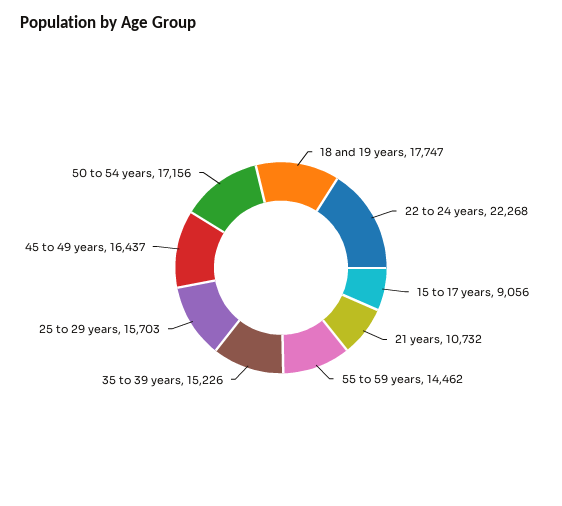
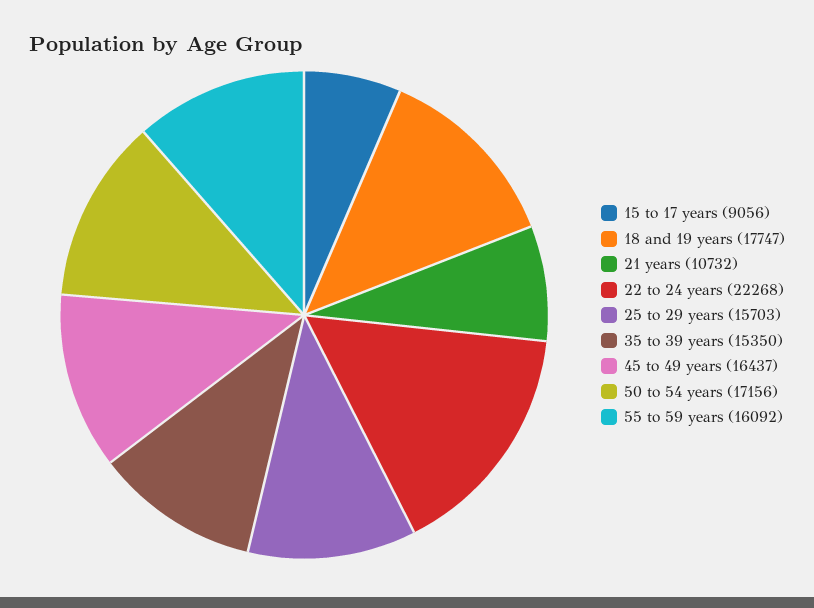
55 to 59 years: 14462 -> 16092
35 to 39 years: 15226 -> 15350

